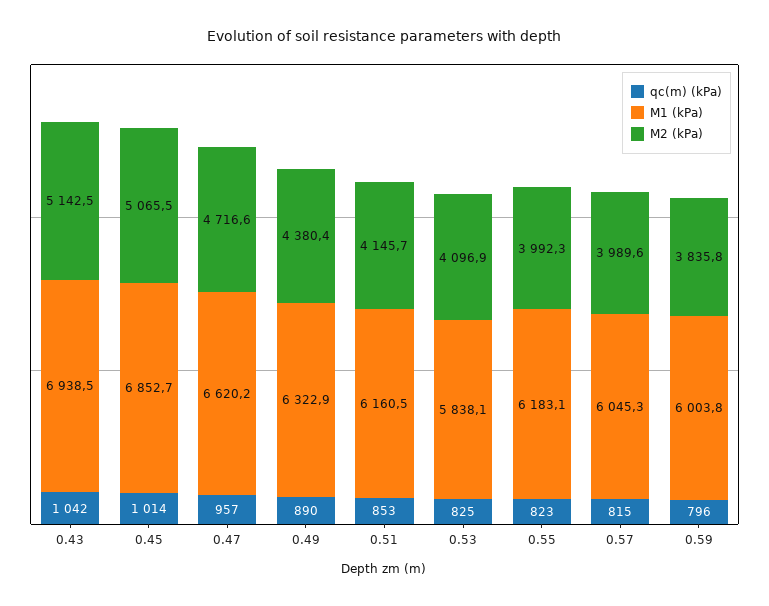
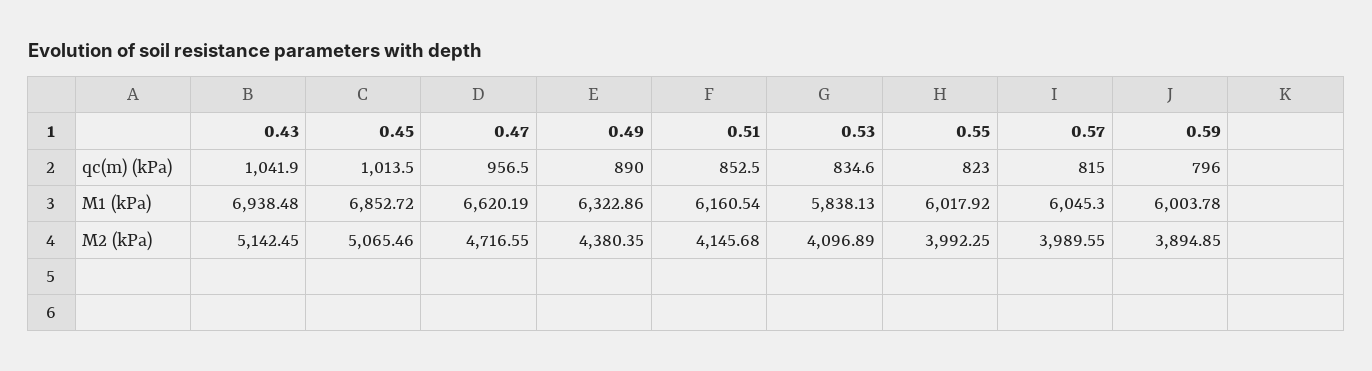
qc(m) (kPa), 0.53: 825 -> 834.6
M1 (kPa), 0.55: 6183.1 -> 6017.92
M2 (kPa), 0.59: 3835.8 -> 3894.85

